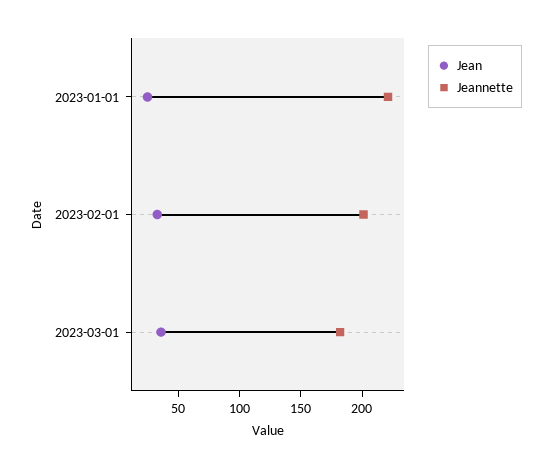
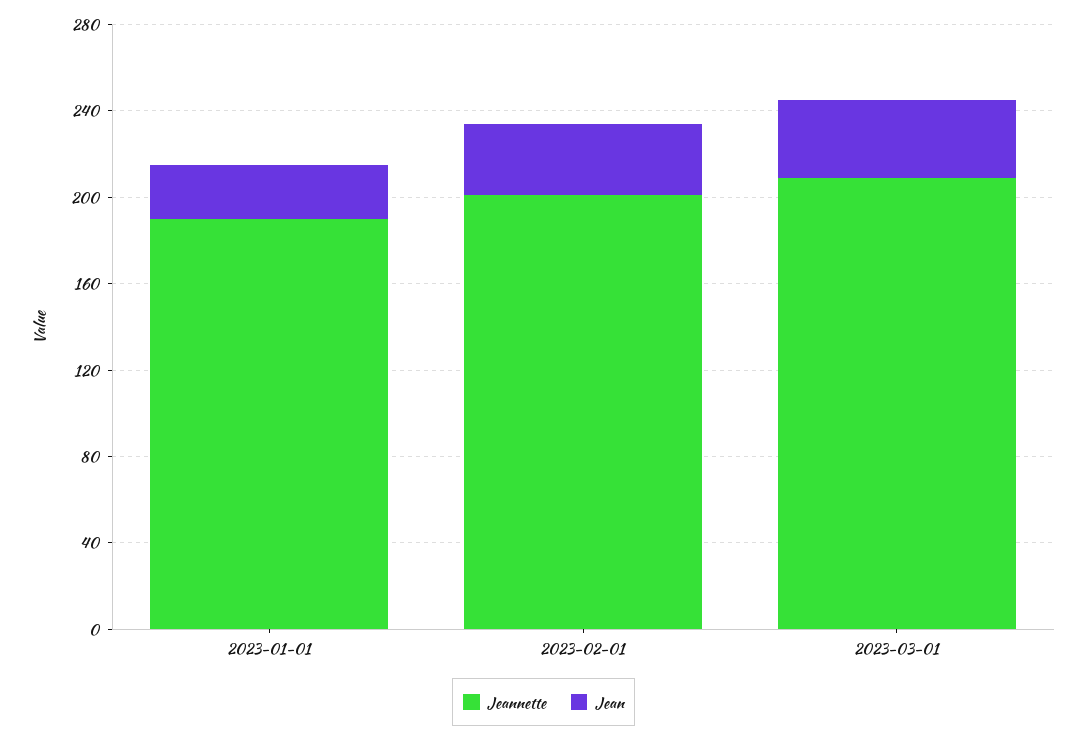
Jeannette, 2023-01-01: 220 -> 190
Jeannette, 2023-03-01: 180 -> 210

